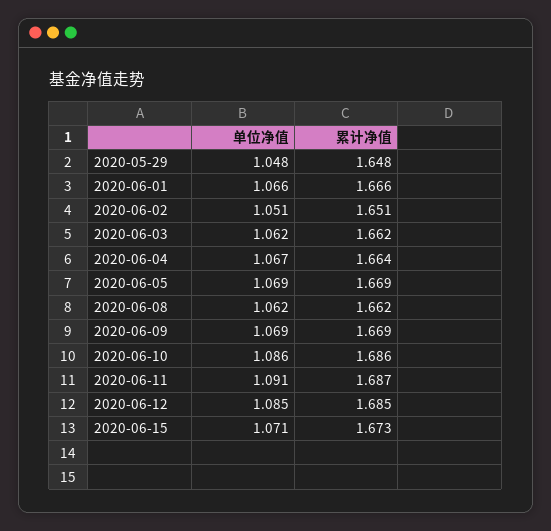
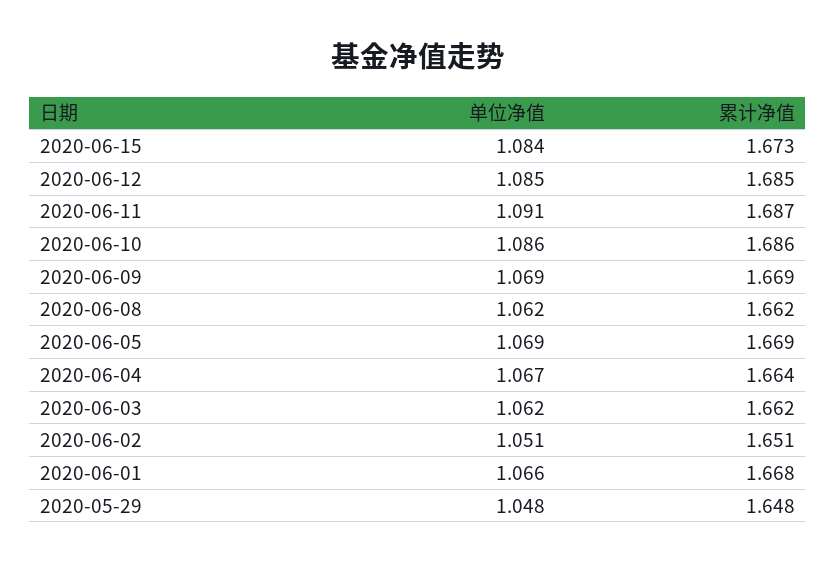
累计净值, 2020-06-01: 1.666 -> 1.668
单位净值, 2020-06-15: 1.071 -> 1.084

